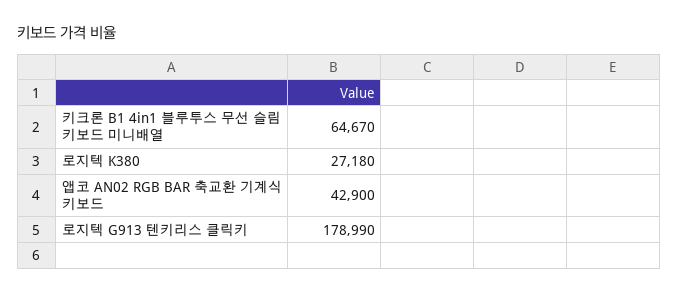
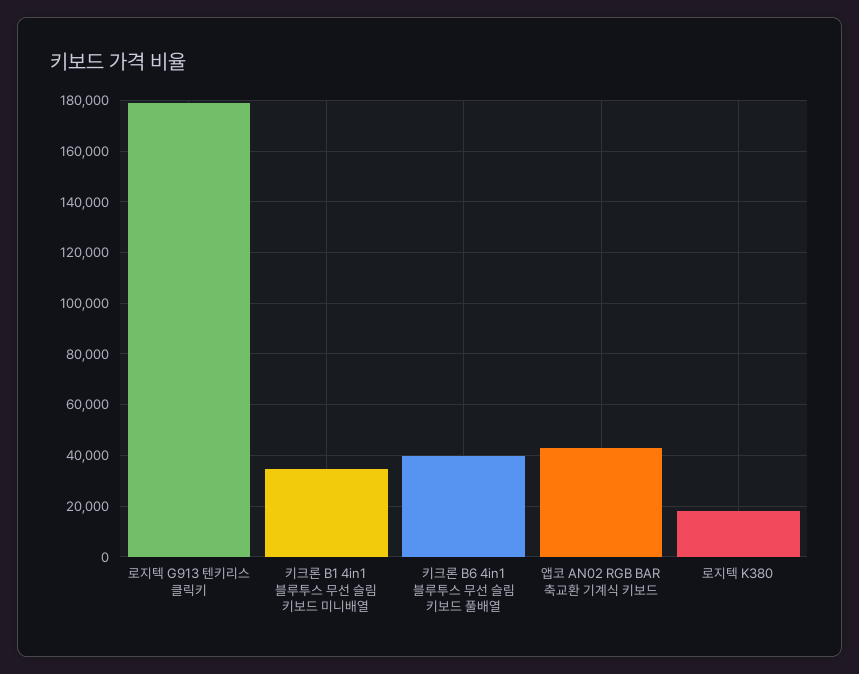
키크론 B1 4in1 블루투스 무선 슬림 키보드 미니배열: 64670 -> 35000
로지텍 K380: 27180 -> 17500
키크론 B6 4in1 블루투스 무선 슬림 키보드 풀배열: none -> 40000

